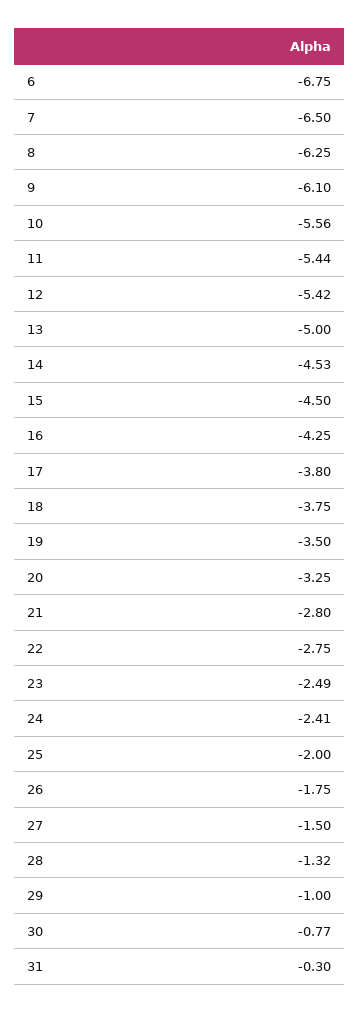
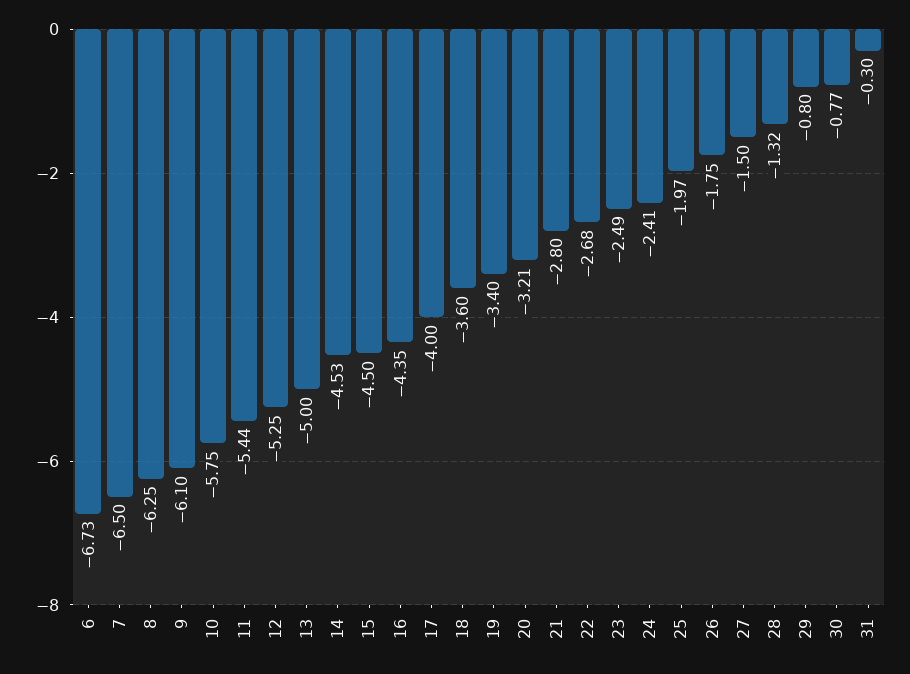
6: -6.75 -> -6.73
10: -5.56 -> -5.75
12: -5.42 -> -5.25
16: -4.25 -> -4.35
17: -3.8 -> -4
18: -3.75 -> -3.6
19: -3.5 -> -3.4
20: -3.25 -> -3.21
22: -2.75 -> -2.68
25: -2 -> -1.97
29: -1 -> -0.8

